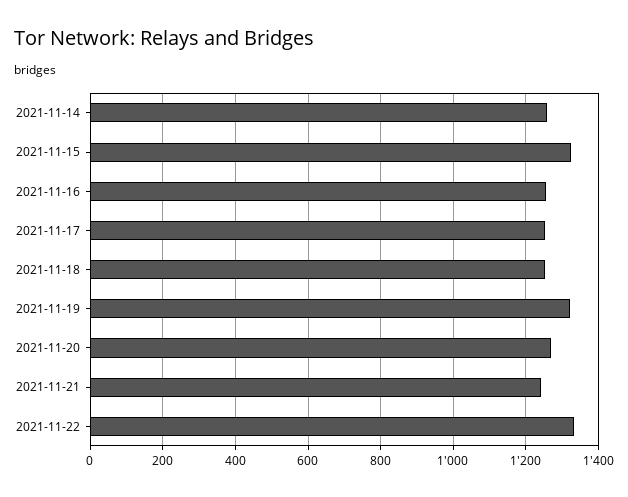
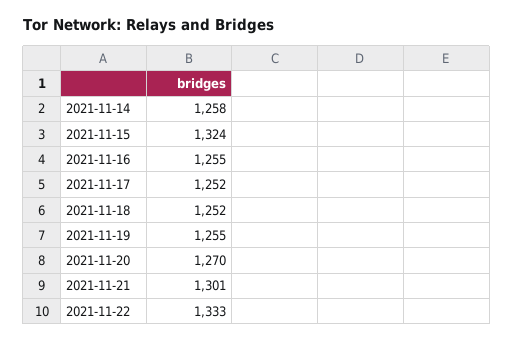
2021-11-19: 1320 -> 1255
2021-11-21: 1240 -> 1301

